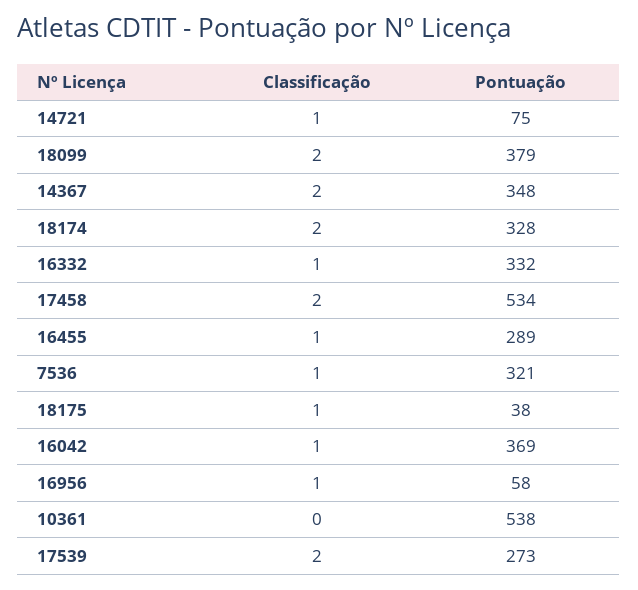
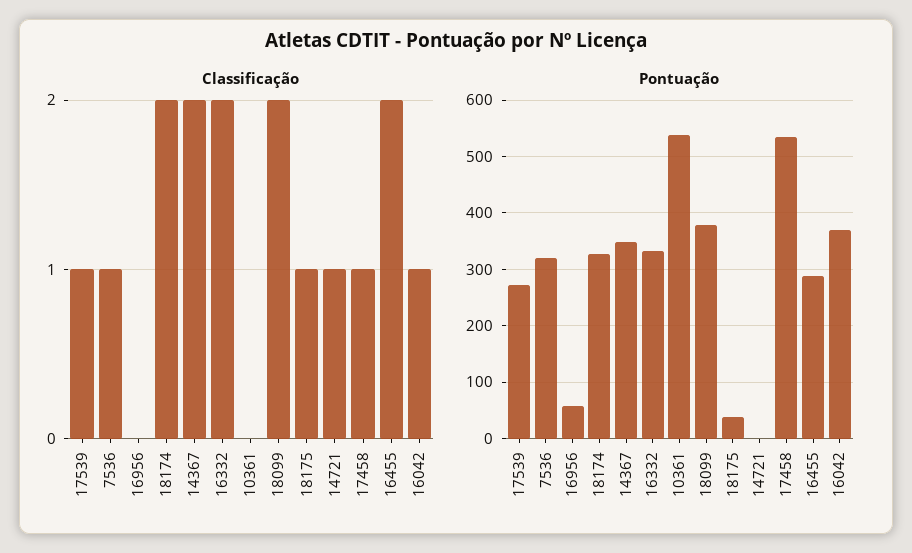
Pontuação, 14721: 75 -> 0
Classificação, 16332: 1 -> 2
Classificação, 17458: 2 -> 1
Classificação, 16455: 1 -> 2
Classificação, 16956: 1 -> 0
Classificação, 17539: 2 -> 1

